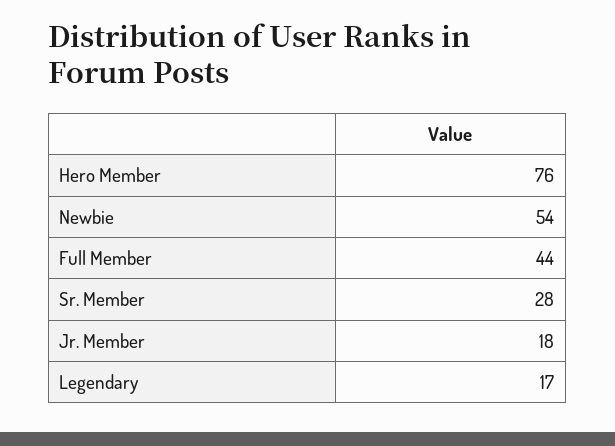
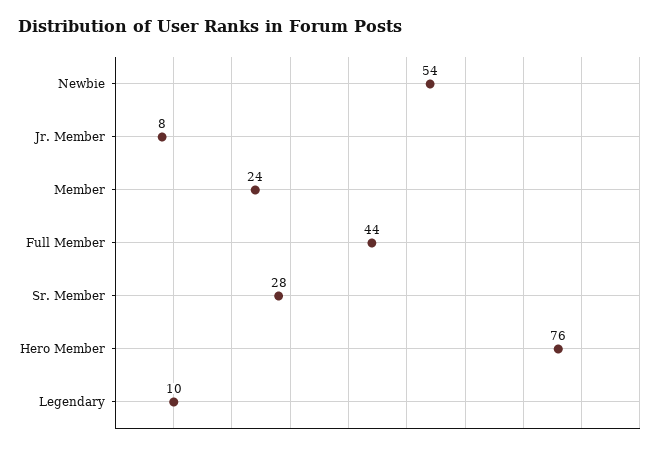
Jr. Member: 18 -> 8
Legendary: 17 -> 10
Member: none -> 24

